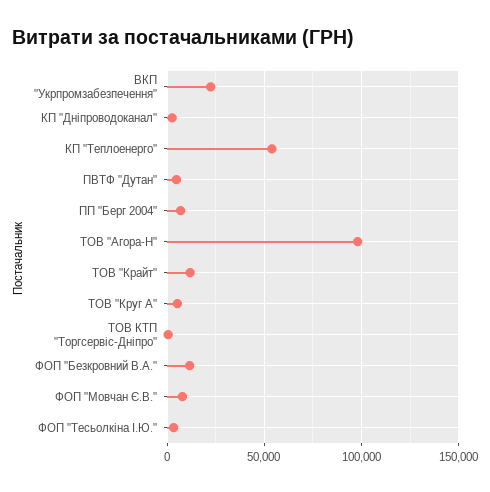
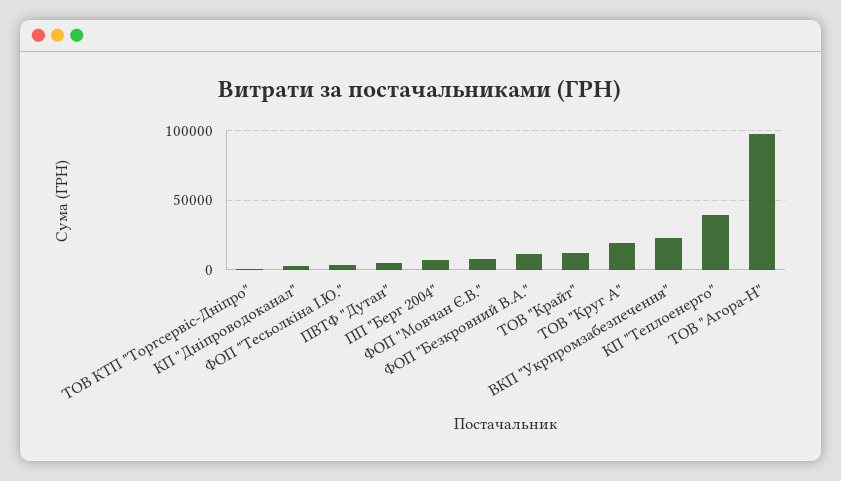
КП "Теплоенерго": 55000 -> 40000
ТОВ "Круг А": 5000 -> 20000

